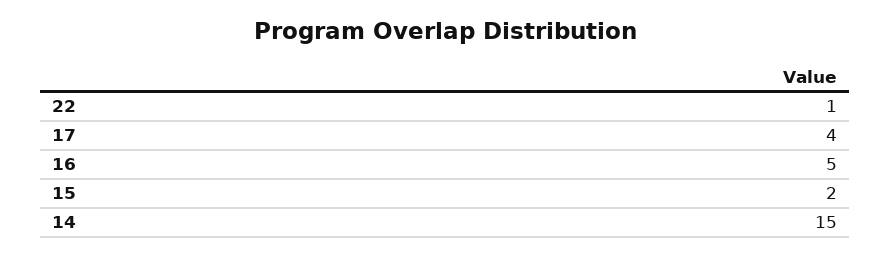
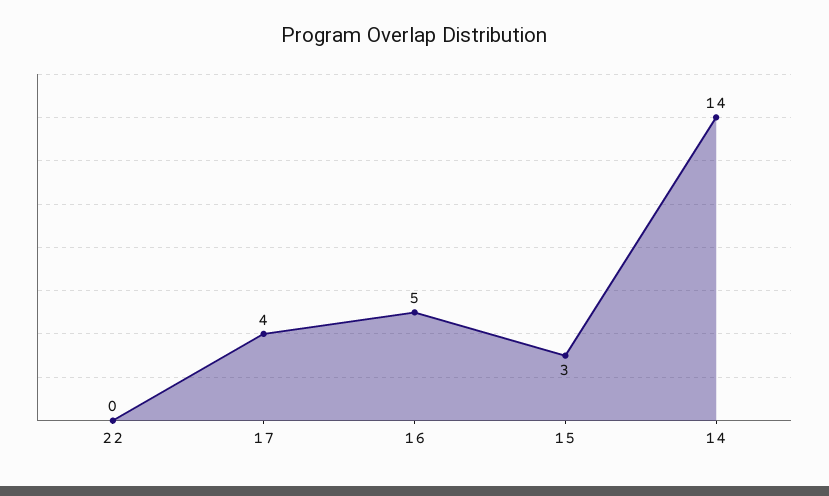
22: 1 -> 0
15: 2 -> 3
14: 15 -> 14

